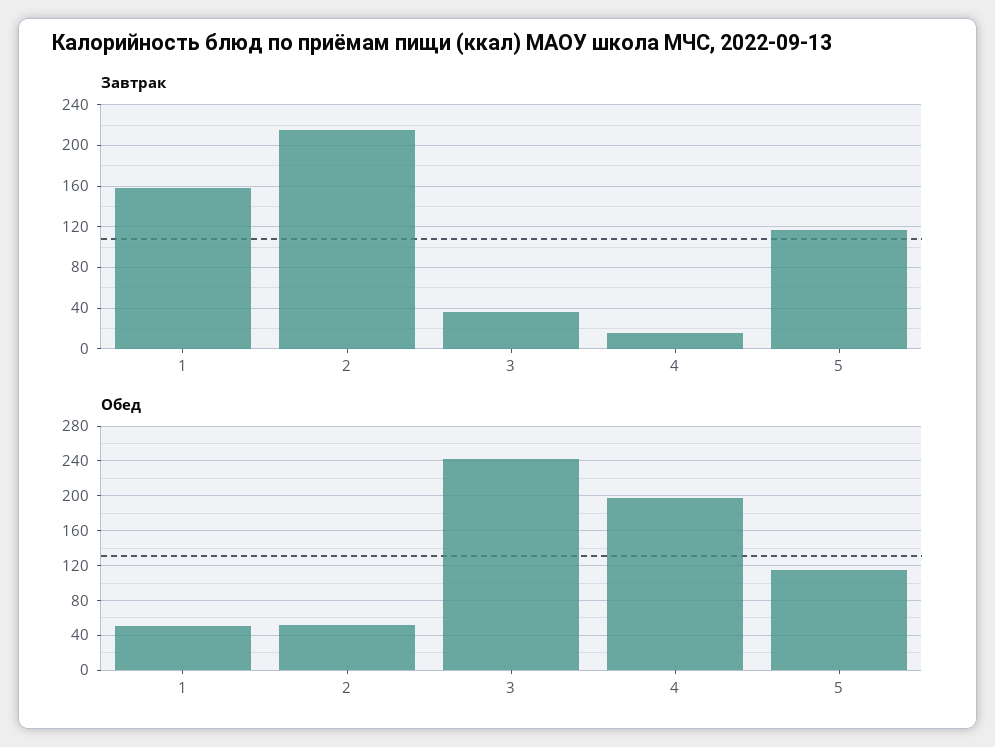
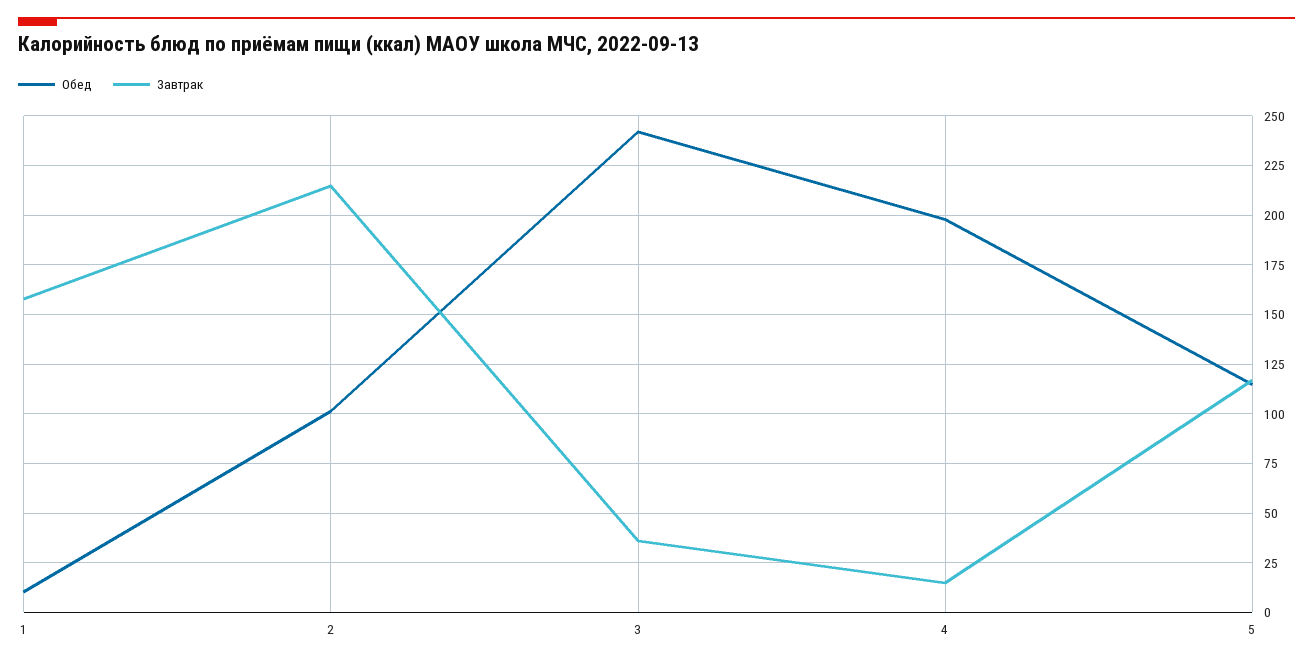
Обед, 1: 50 -> 10
Обед, 2: 50 -> 100

